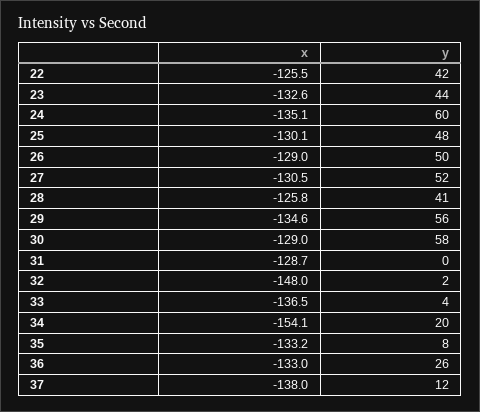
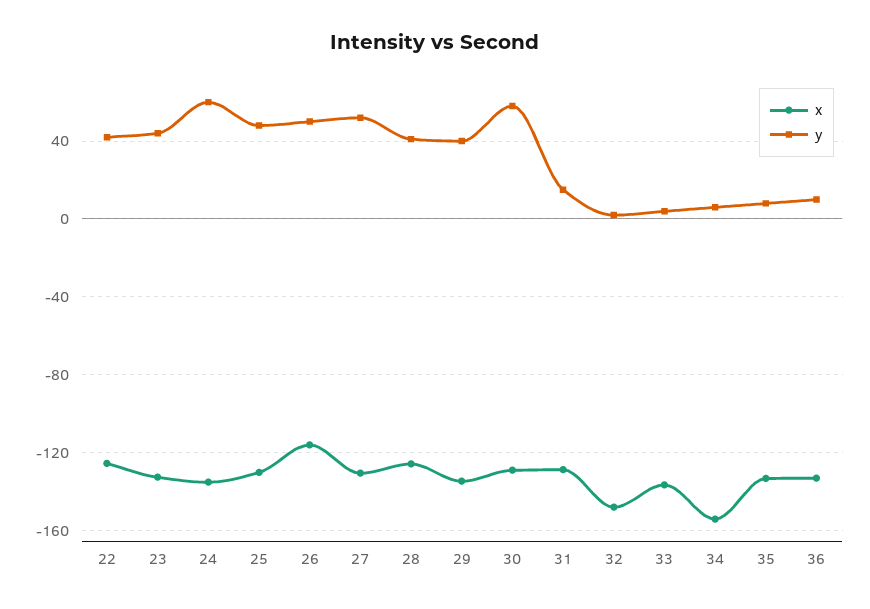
x, 26: -129 -> -115
y, 29: 56 -> 40
y, 31: 0 -> 15
y, 34: 20 -> 5
y, 36: 26 -> 10
x, 37: -138 -> none
y, 37: 12 -> none

